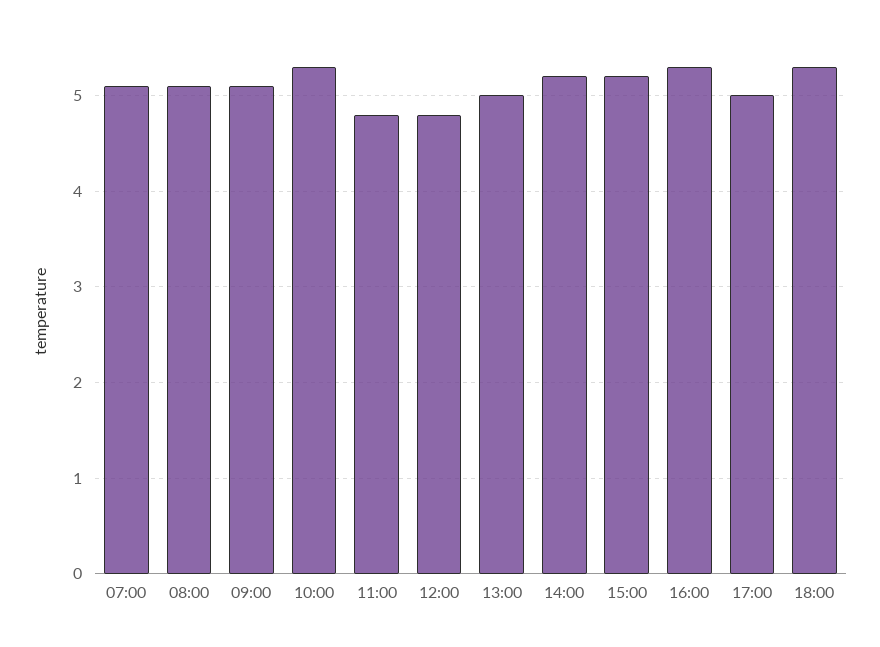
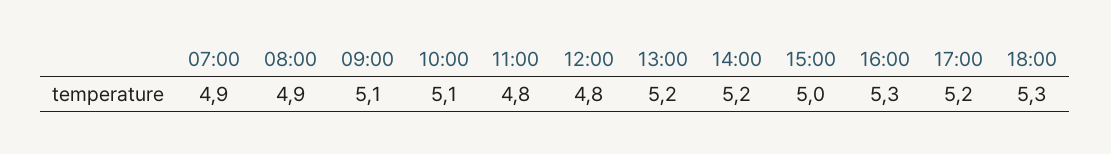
07:00: 5.1 -> 4.9
08:00: 5.1 -> 4.9
10:00: 5.3 -> 5.1
13:00: 5 -> 5.2
15:00: 5.2 -> 5
17:00: 5 -> 5.2

